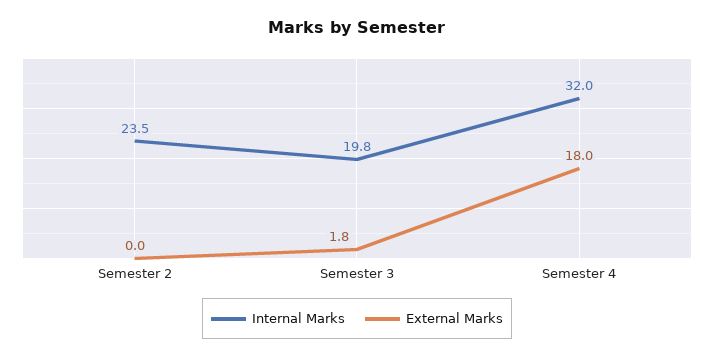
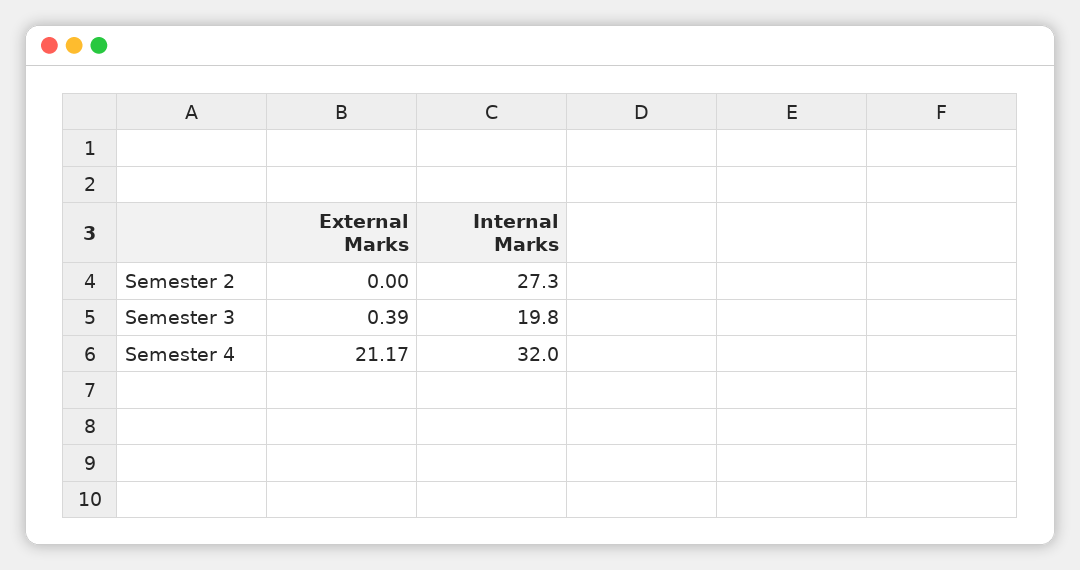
Internal Marks, Semester 2: 23.5 -> 27.3
External Marks, Semester 3: 1.8 -> 0.39
External Marks, Semester 4: 18 -> 21.17

